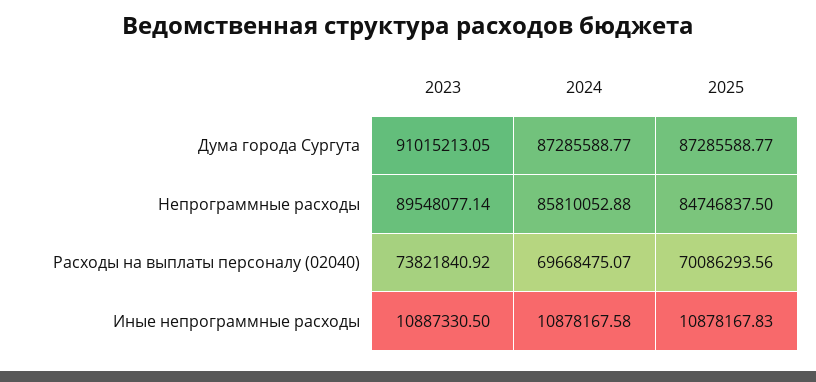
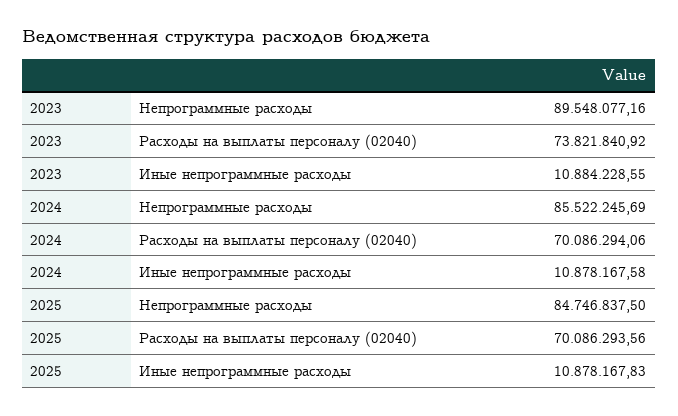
2023, Дума города Сургута: 91015213.05 -> none
2024, Дума города Сургута: 87285588.77 -> none
2025, Дума города Сургута: 87285588.77 -> none
2023, Непрограммные расходы: 89548077.14 -> 89548077.16
2024, Непрограммные расходы: 85810052.88 -> 85522245.69
2024, Расходы на выплаты персоналу (02040): 69668475.07 -> 70086294.06
2023, Иные непрограммные расходы: 10887330.5 -> 10884228.55

